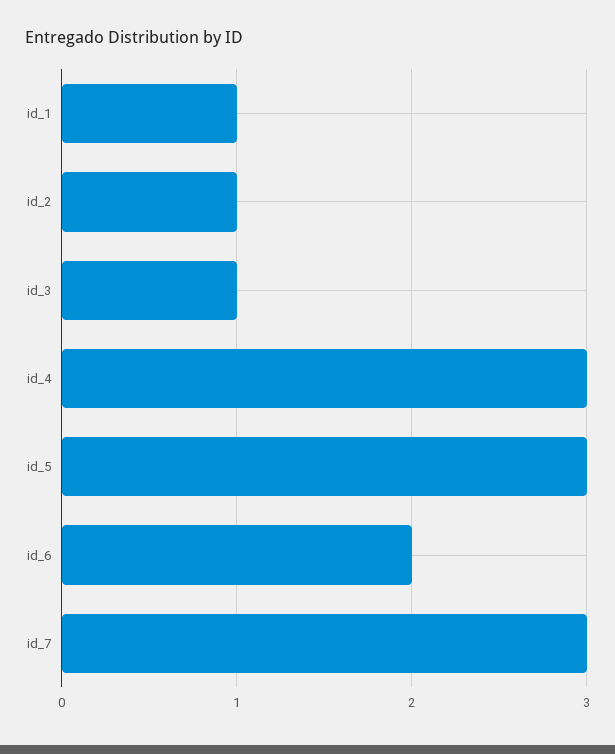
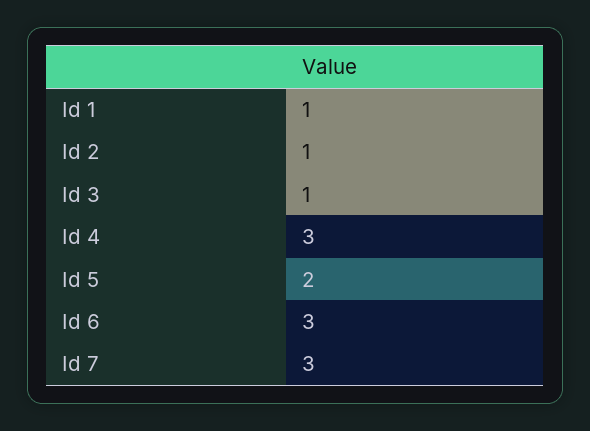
id_5: 3 -> 2
id_6: 2 -> 3

